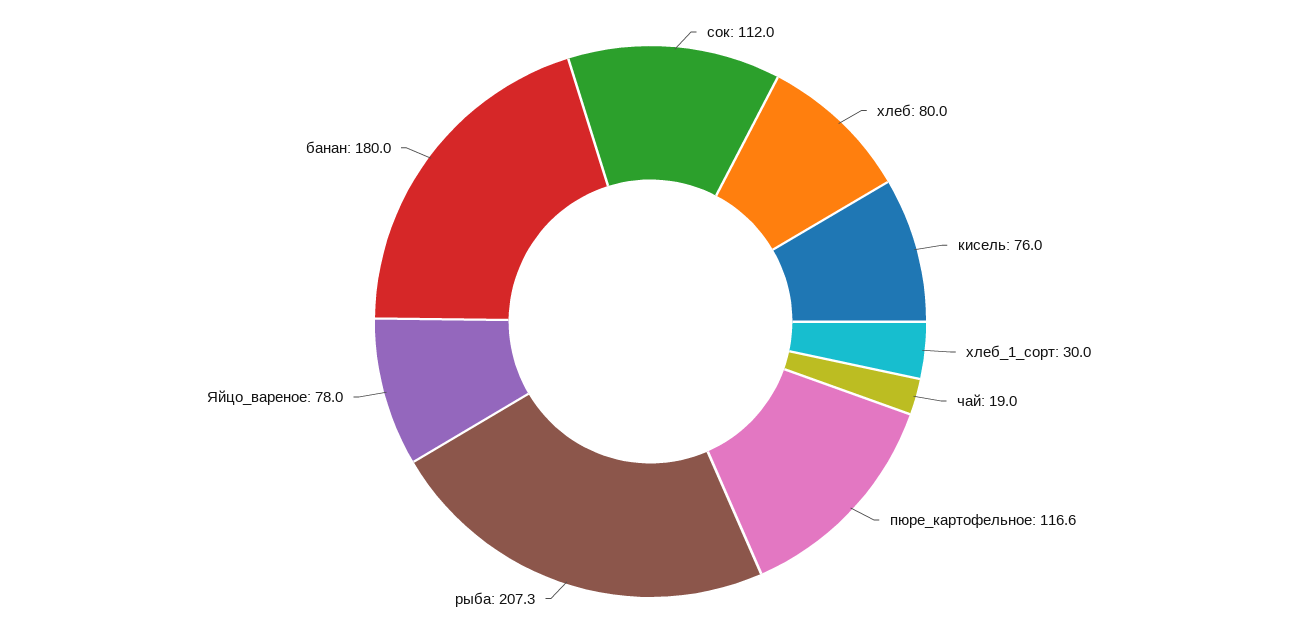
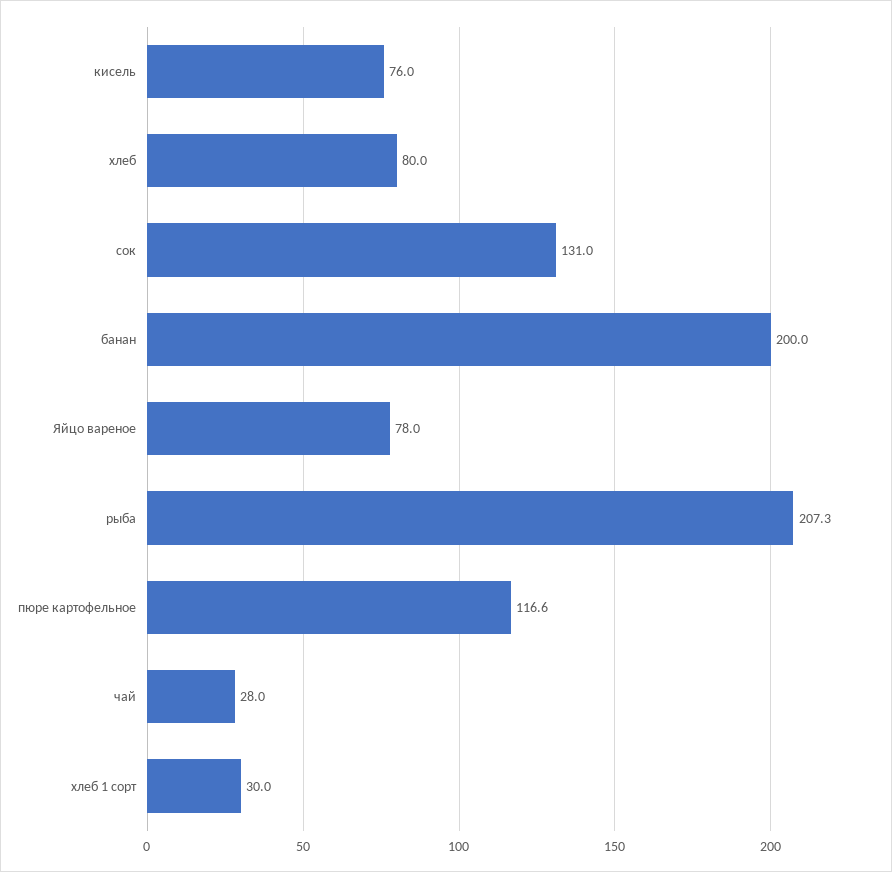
сок: 112 -> 131
чай: 19 -> 28
банан: 180 -> 200

